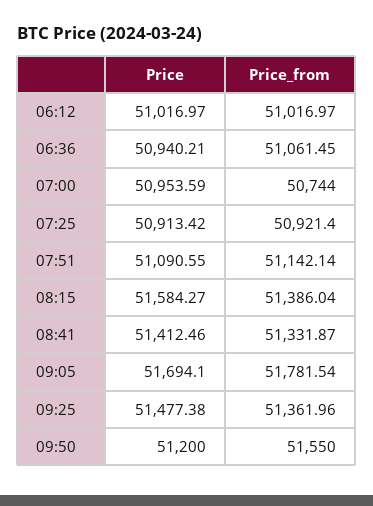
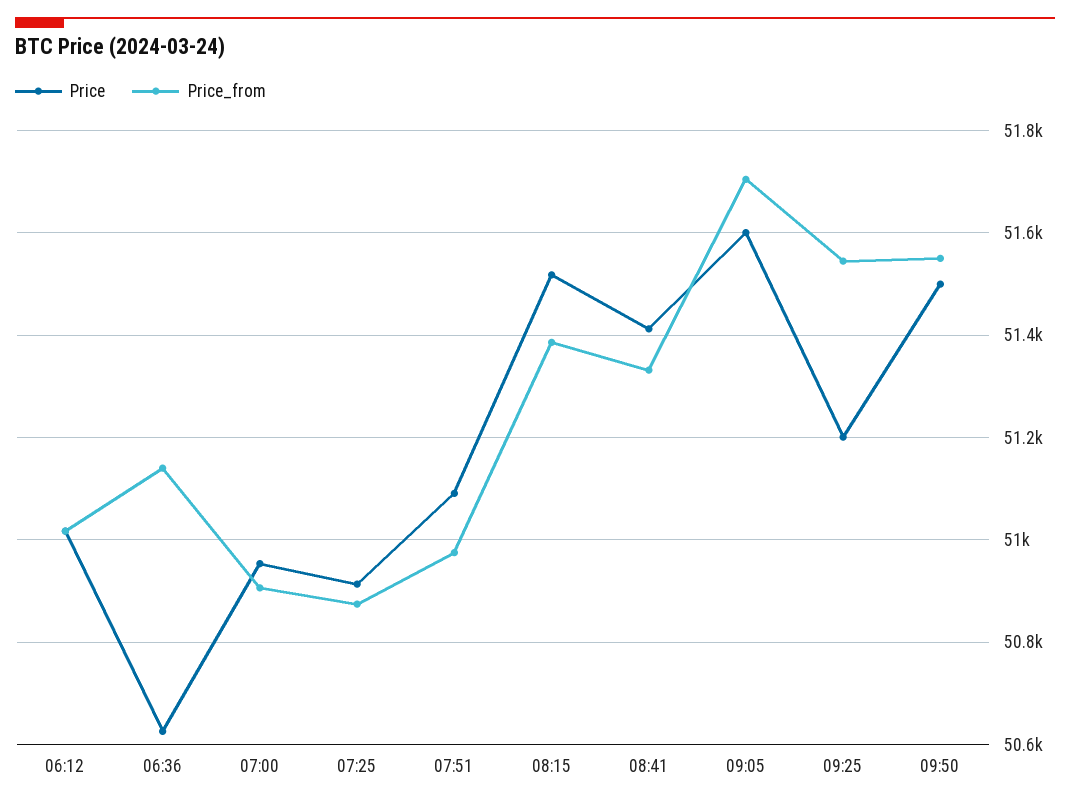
Price, 06:36: 50940.21 -> 50620
Price_from, 06:36: 51061.45 -> 51140
Price_from, 07:00: 50744 -> 50900
Price_from, 07:25: 50921.4 -> 50880
Price_from, 07:51: 51142.14 -> 50980
Price, 08:15: 51584.27 -> 51520
Price, 09:05: 51694.1 -> 51600
Price_from, 09:05: 51781.54 -> 51700
Price, 09:25: 51477.38 -> 51200
Price_from, 09:25: 51361.96 -> 51540
Price, 09:50: 51200 -> 51500

